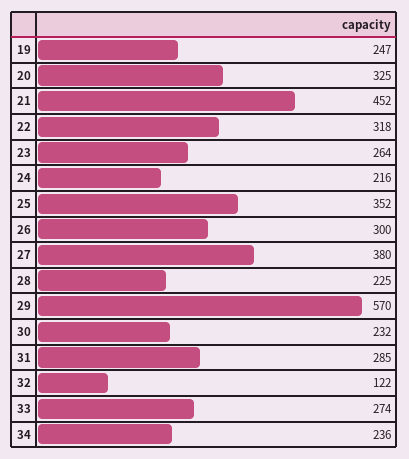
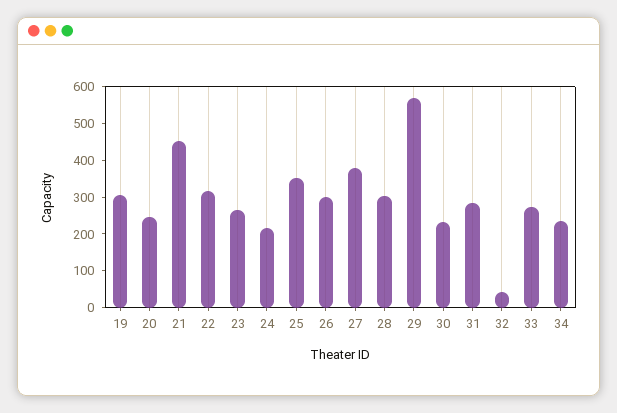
19: 247 -> 300
20: 325 -> 250
28: 225 -> 300
32: 122 -> 50

